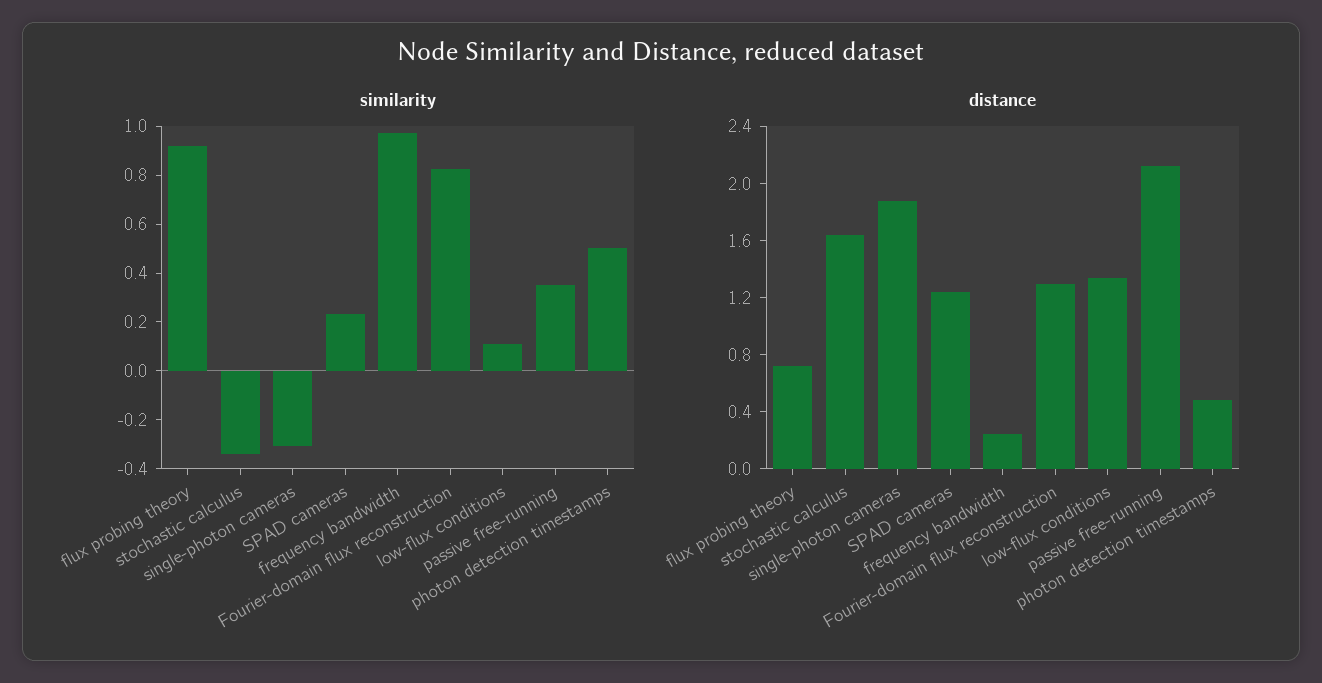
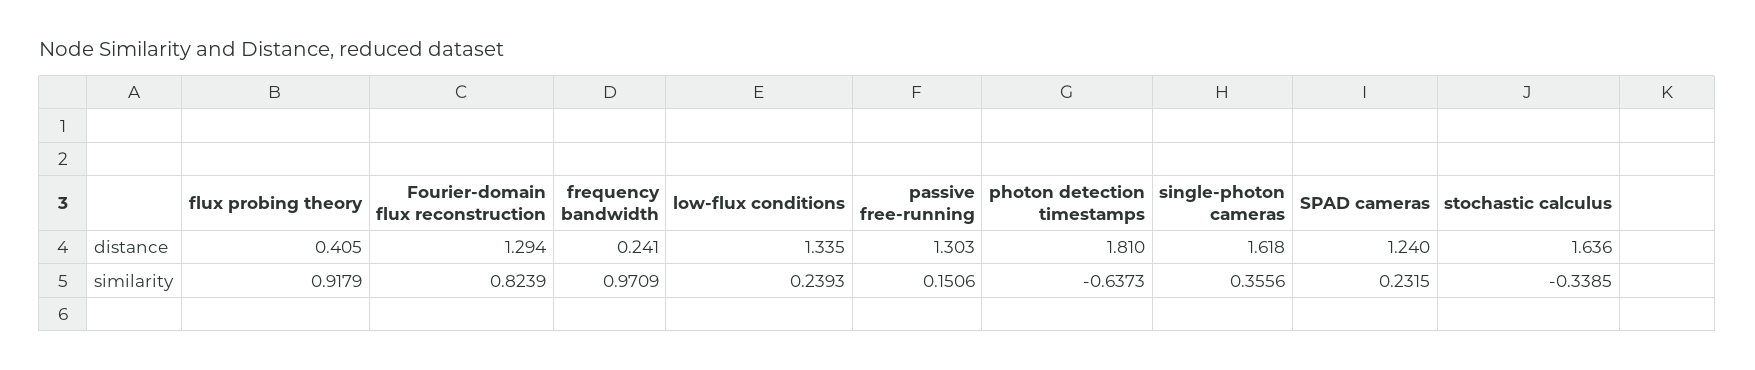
similarity, single-photon cameras: -0.3 -> 0.3556
similarity, low-flux conditions: 0.1 -> 0.2393
similarity, passive free-running: 0.35 -> 0.1506
similarity, photon detection timestamps: 0.5 -> -0.6373
distance, flux probing theory: 0.7 -> 0.405
distance, single-photon cameras: 1.9 -> 1.618
distance, passive free-running: 2.1 -> 1.303
distance, photon detection timestamps: 0.5 -> 1.81

